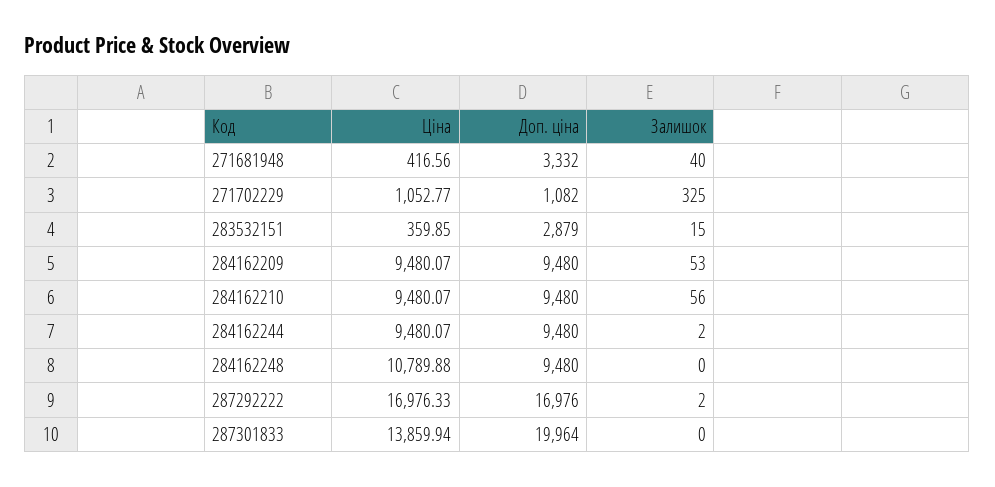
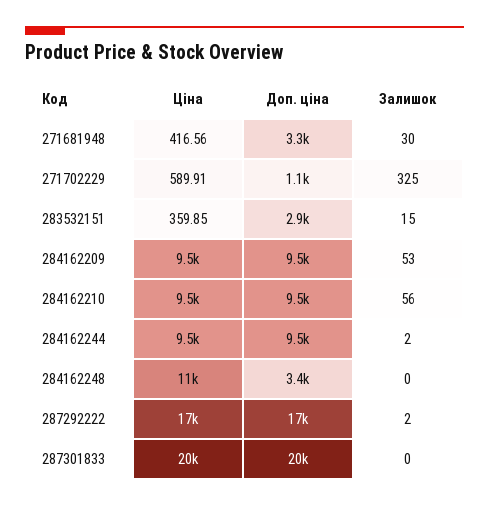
Залишок, 271681948: 40 -> 30
Ціна, 271702229: 1052.77 -> 589.91
Доп. ціна, 284162248: 9480 -> 3400
Ціна, 287301833: 13859.94 -> 20000

